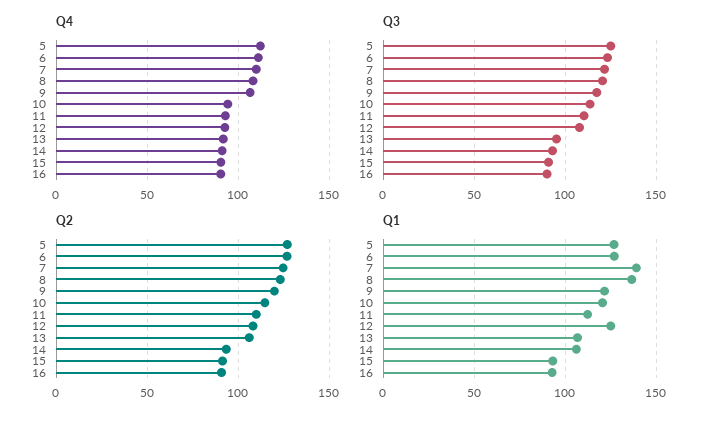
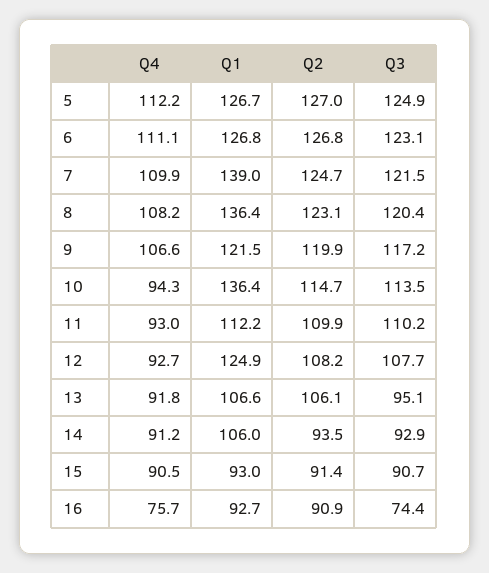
Q4, 16: 90 -> 75.7
Q3, 16: 90 -> 74.4
Q1, 10: 120 -> 136.4

